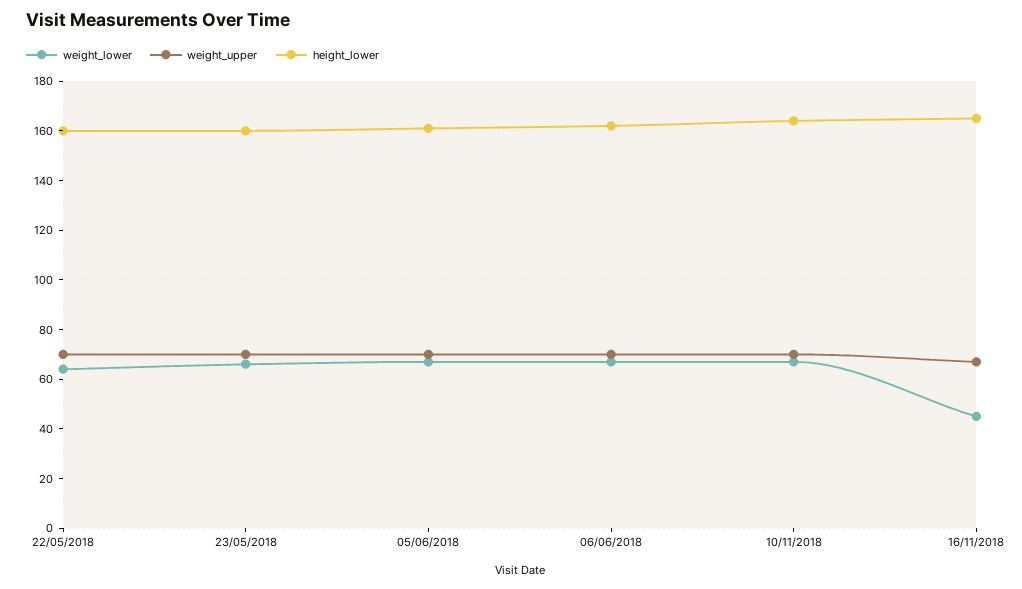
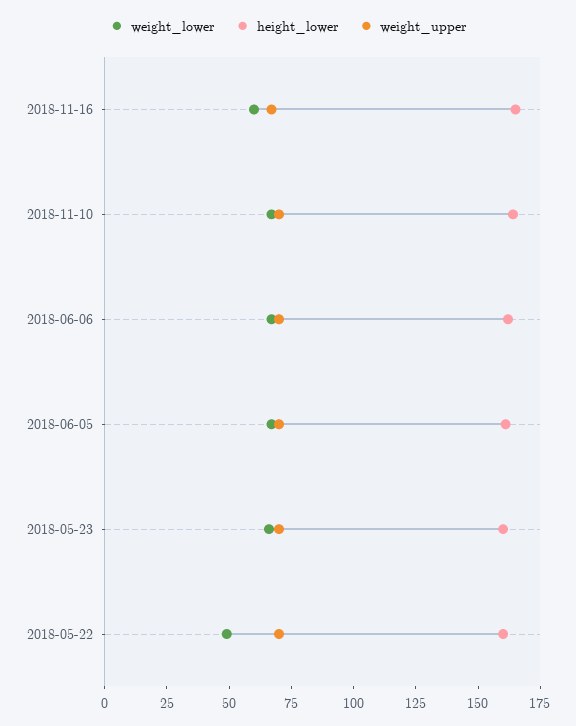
weight_lower, 22/05/2018: 65 -> 50
weight_lower, 16/11/2018: 45 -> 60

